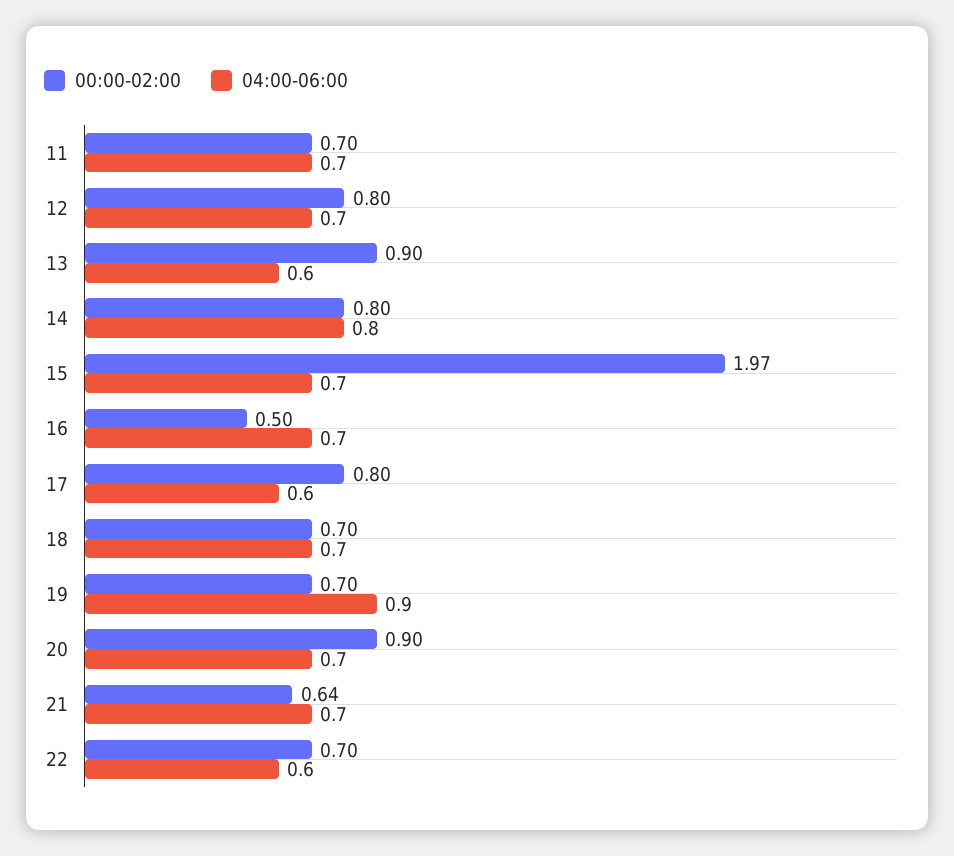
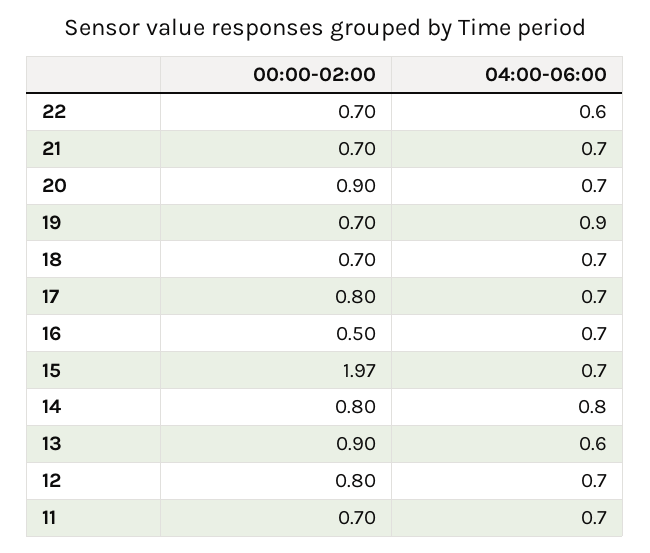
04:00-06:00, 17: 0.6 -> 0.7
00:00-02:00, 21: 0.64 -> 0.7

